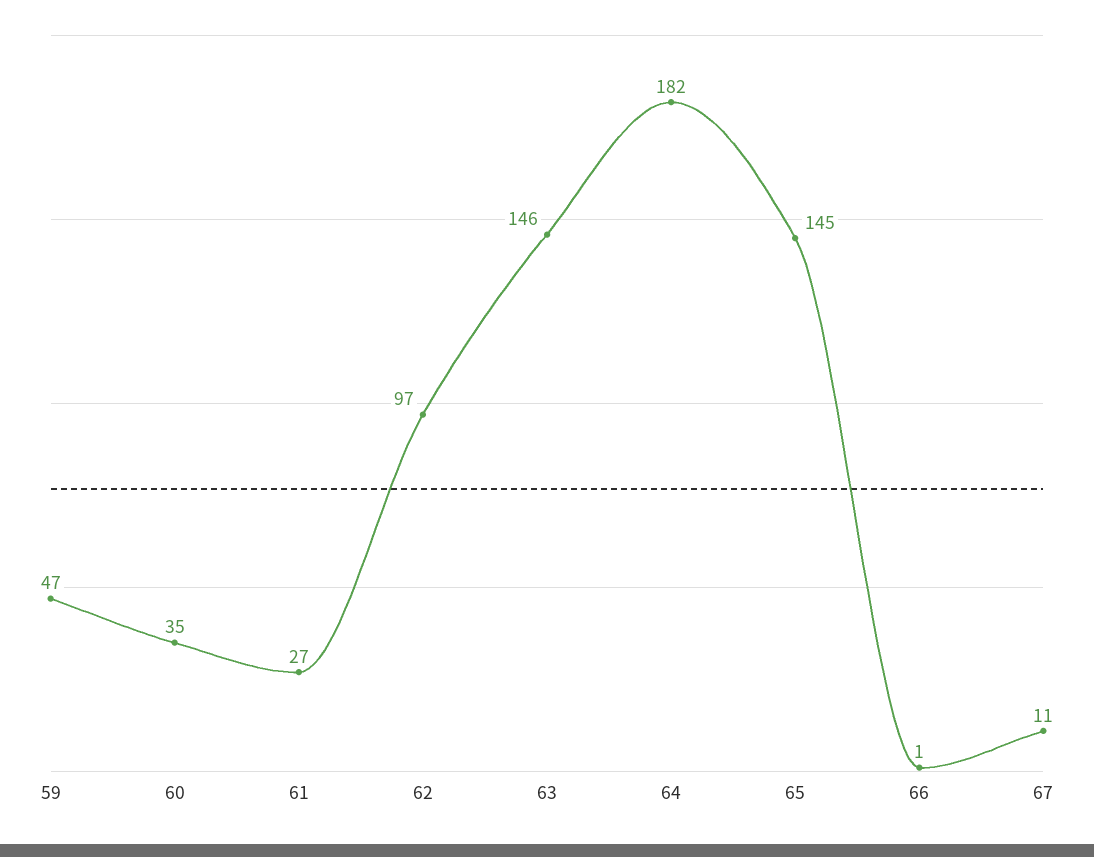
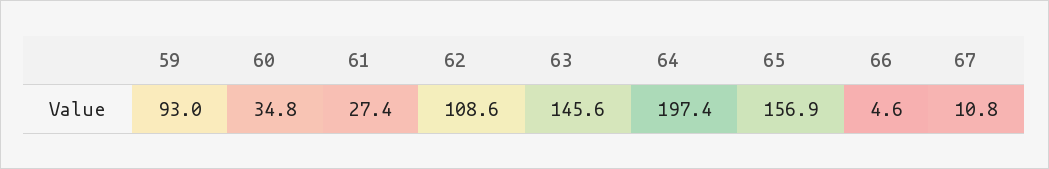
59: 47 -> 93
62: 97 -> 108.6
64: 182 -> 197.4
65: 145 -> 156.9
66: 1 -> 4.6

